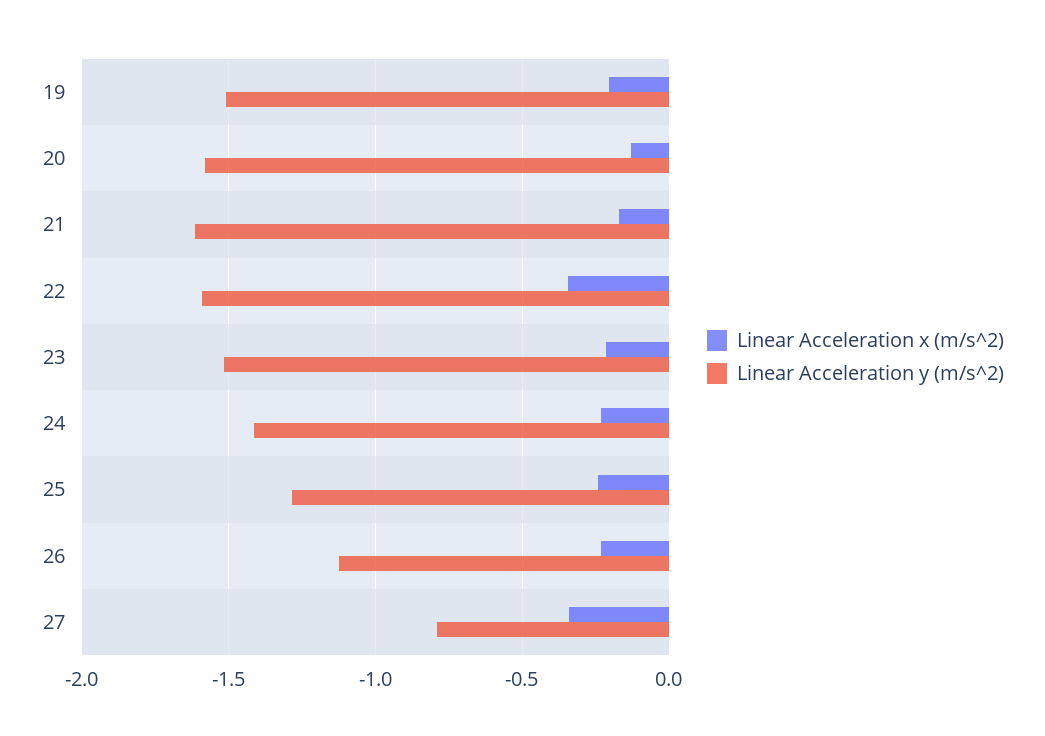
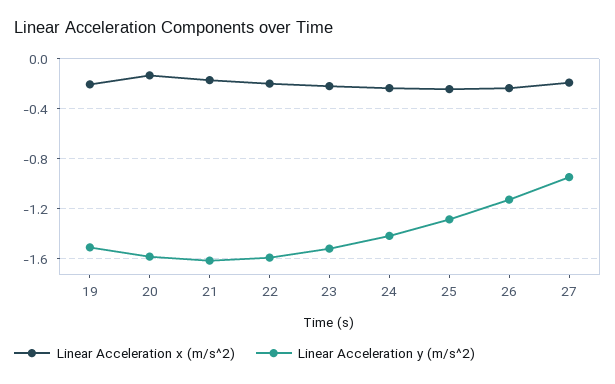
Linear Acceleration x (m/s^2), 22: -0.35 -> -0.2
Linear Acceleration x (m/s^2), 27: -0.35 -> -0.2
Linear Acceleration y (m/s^2), 27: -0.8 -> -0.95

